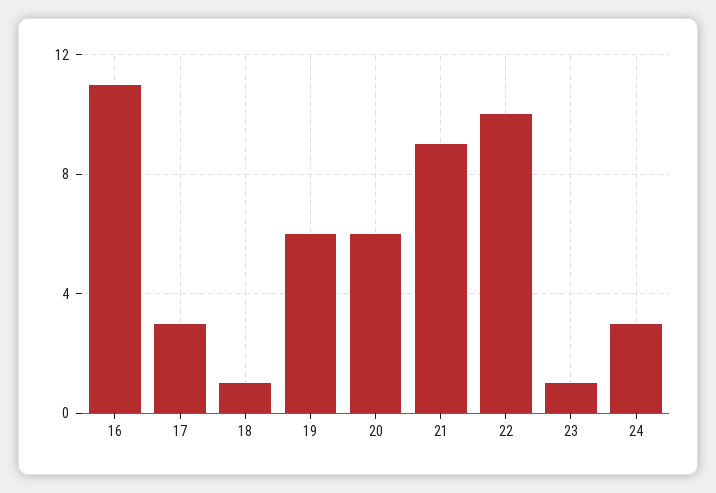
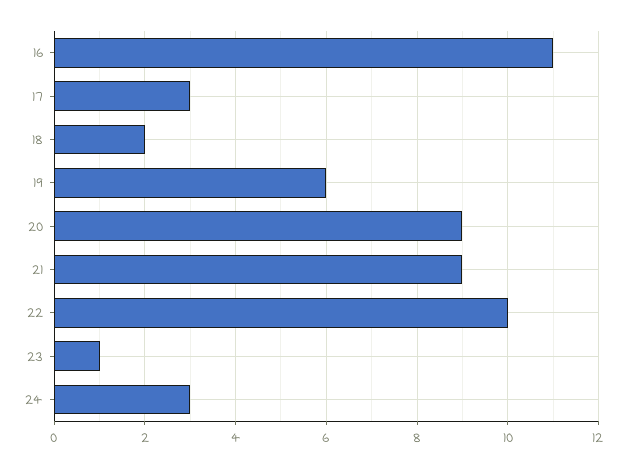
18: 1 -> 2
20: 6 -> 9

